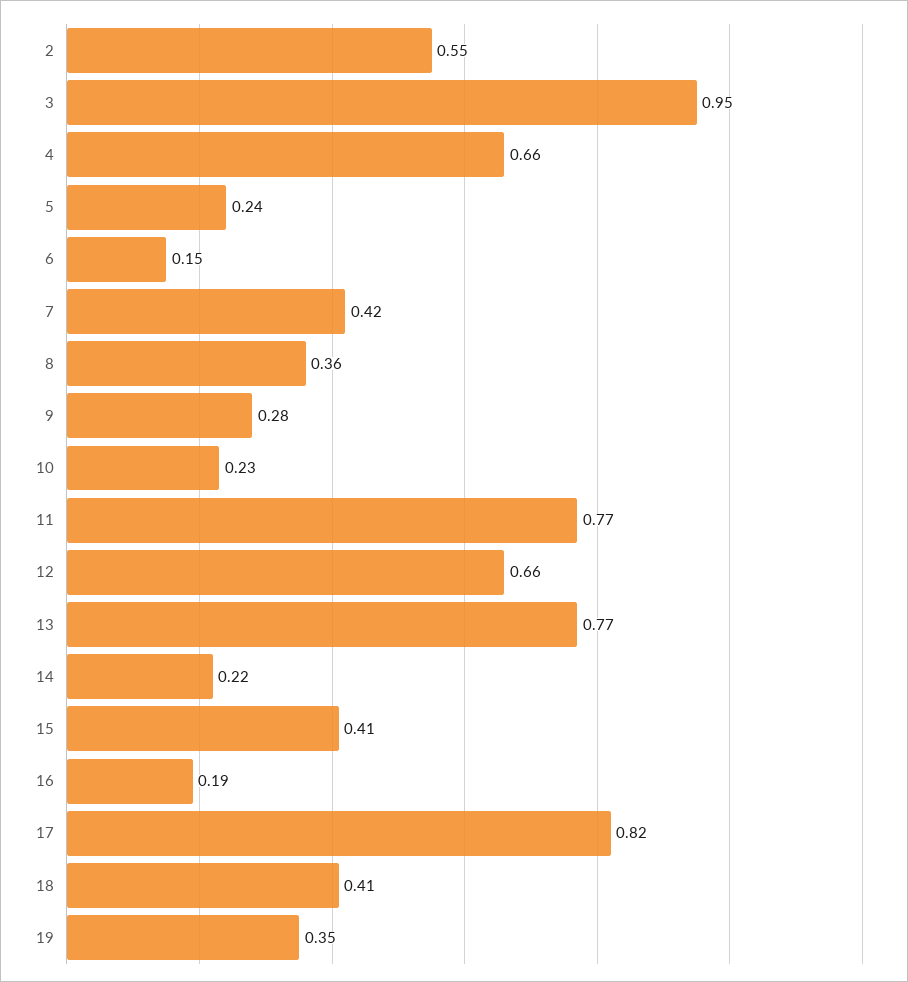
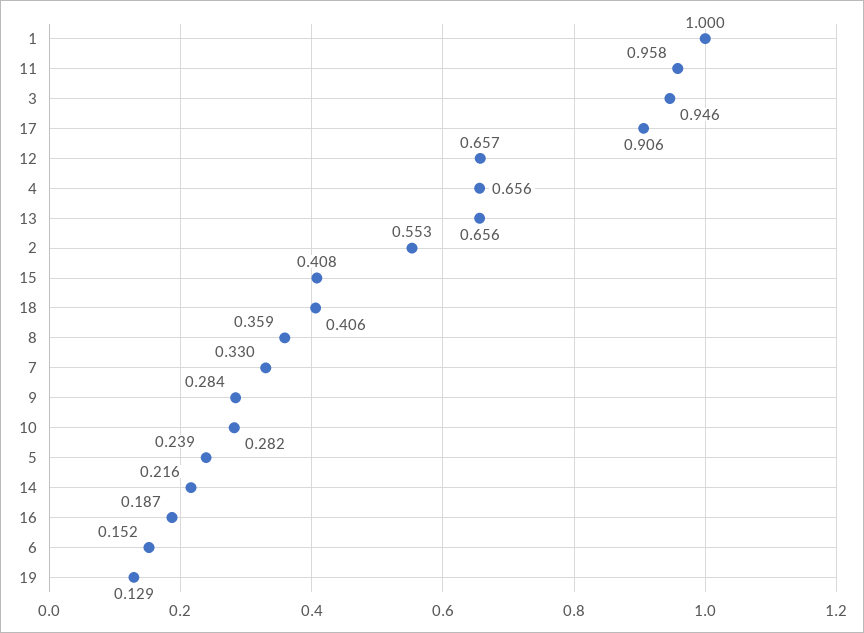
7: 0.42 -> 0.33
10: 0.23 -> 0.282
11: 0.77 -> 0.958
13: 0.77 -> 0.656
17: 0.82 -> 0.906
19: 0.35 -> 0.129
1: none -> 1

